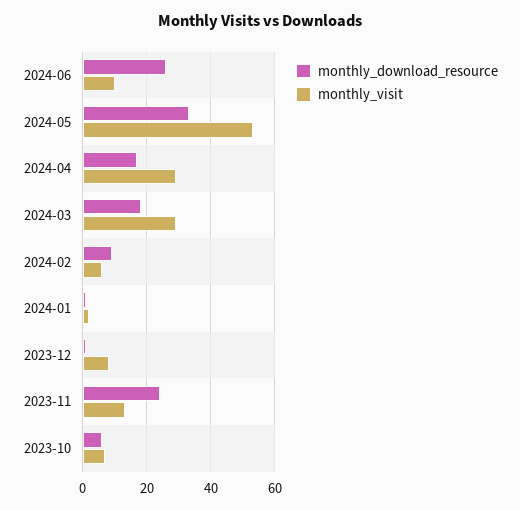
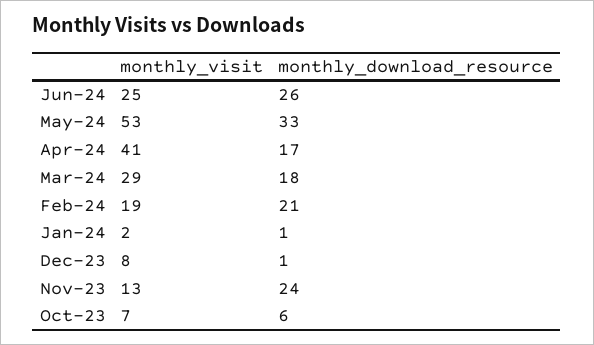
monthly_visit, 2024-06: 10 -> 25
monthly_visit, 2024-04: 30 -> 41
monthly_download_resource, 2024-02: 10 -> 21
monthly_visit, 2024-02: 5 -> 19

